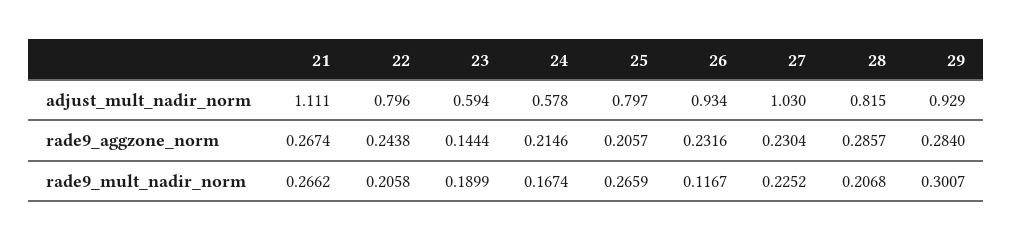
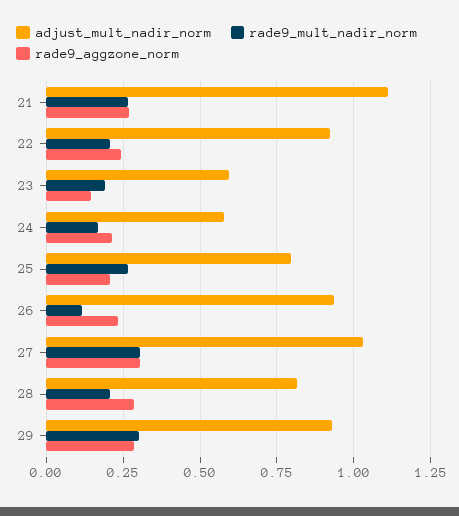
adjust_mult_nadir_norm, 22: 0.796 -> 0.925
rade9_aggzone_norm, 27: 0.2304 -> 0.3
rade9_mult_nadir_norm, 27: 0.2252 -> 0.3

